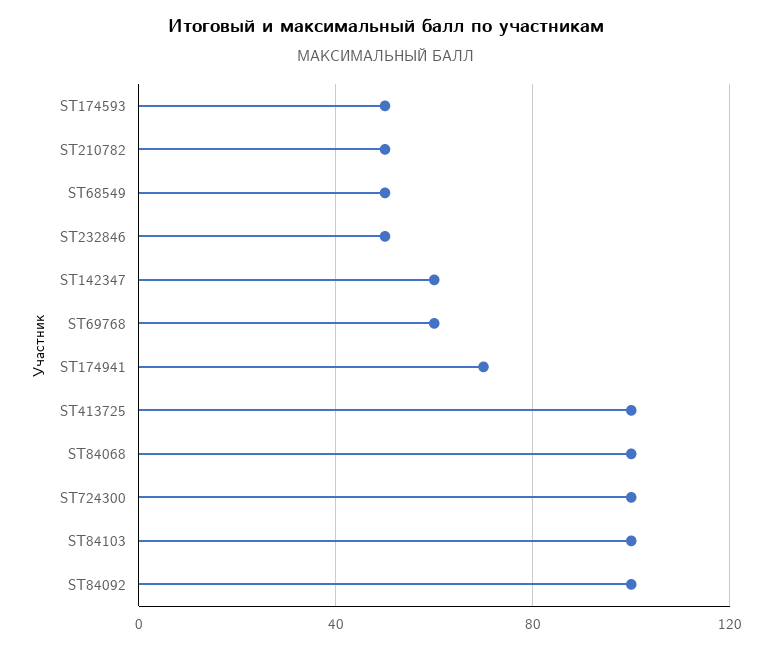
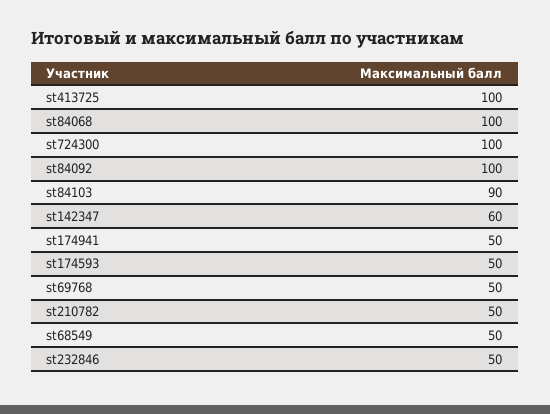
ST69768: 60 -> 50
ST174941: 70 -> 50
ST84103: 100 -> 90

